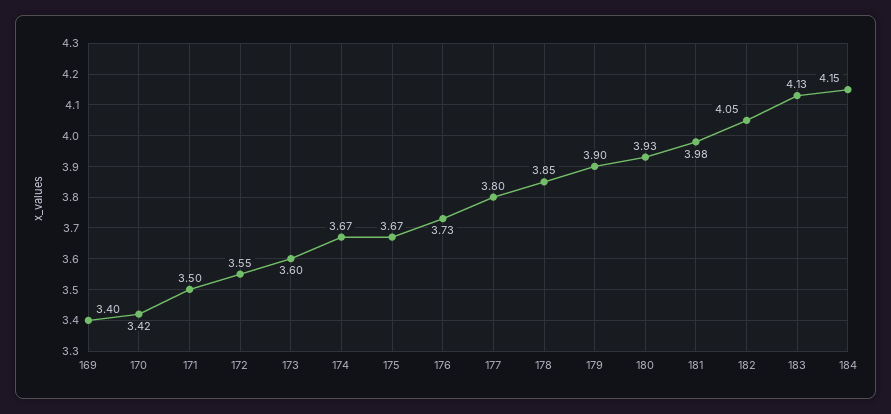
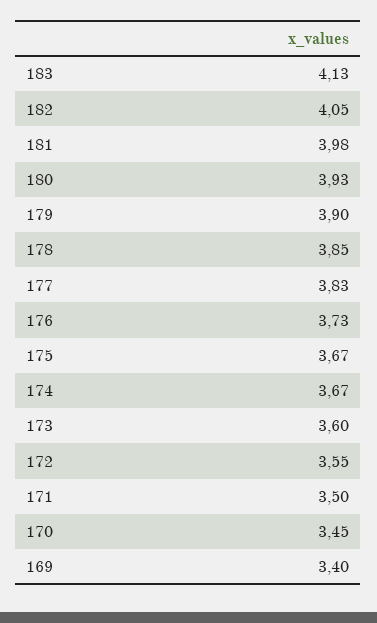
170: 3.42 -> 3.45
177: 3.8 -> 3.83
184: 4.15 -> none

